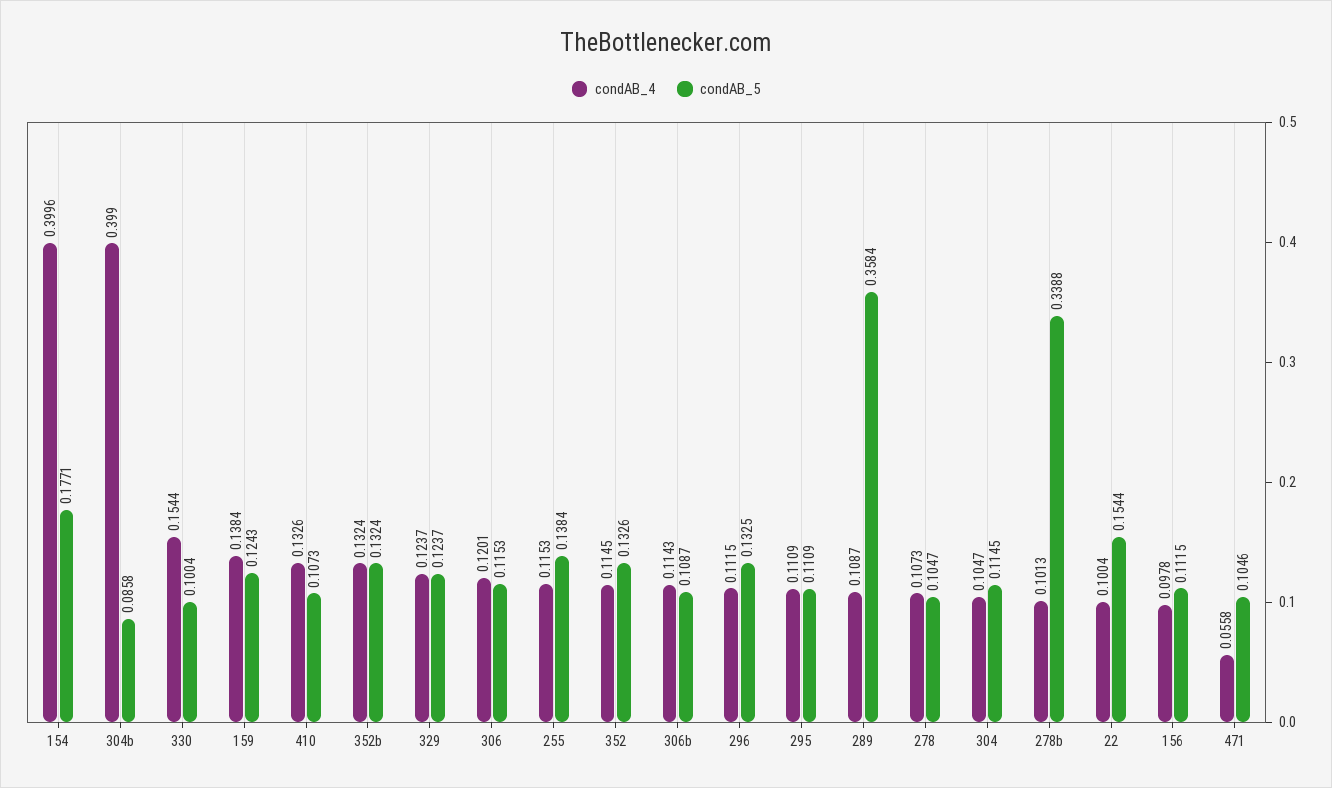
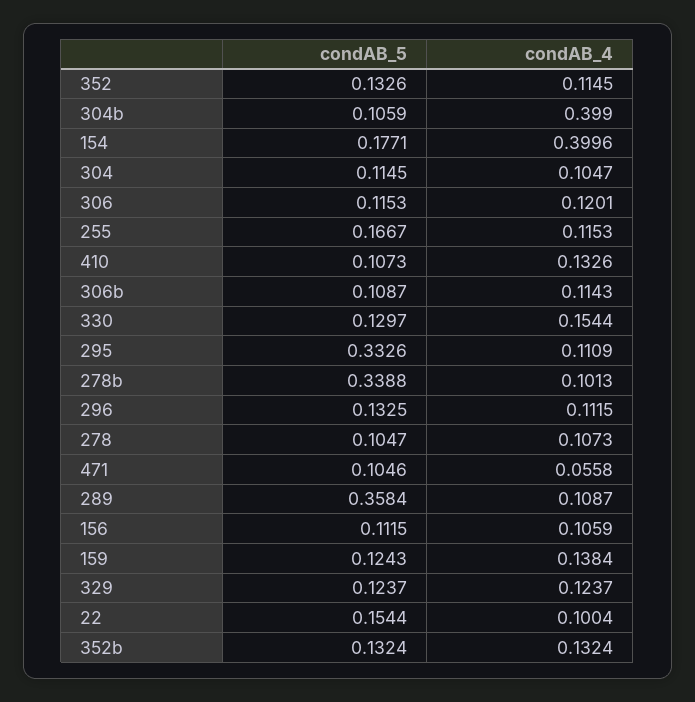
condAB_5, 304b: 0.0858 -> 0.1059
condAB_5, 330: 0.1004 -> 0.1297
condAB_5, 255: 0.1384 -> 0.1667
condAB_5, 295: 0.1109 -> 0.3326
condAB_4, 156: 0.0978 -> 0.1059

